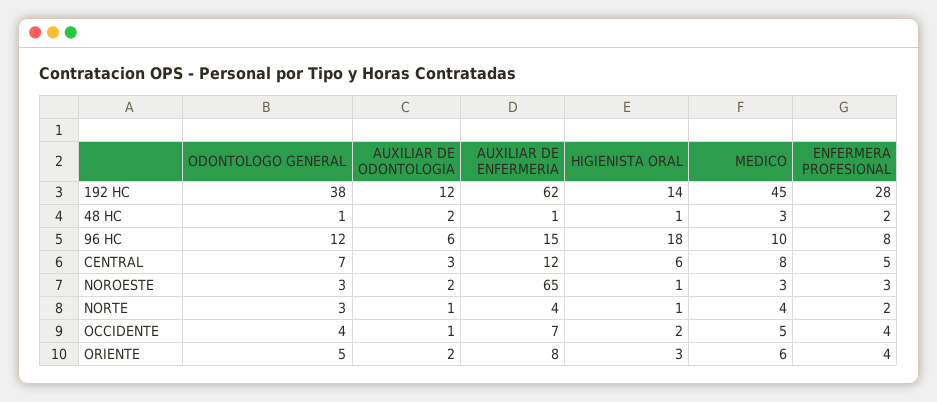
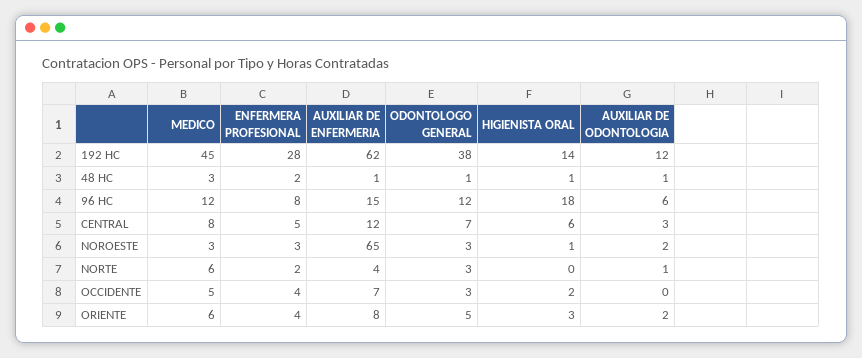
AUXILIAR DE ODONTOLOGIA, 48 HC: 2 -> 1
MEDICO, 96 HC: 10 -> 12
HIGIENISTA ORAL, NORTE: 1 -> 0
MEDICO, NORTE: 4 -> 6
ODONTOLOGO GENERAL, OCCIDENTE: 4 -> 3
AUXILIAR DE ODONTOLOGIA, OCCIDENTE: 1 -> 0

